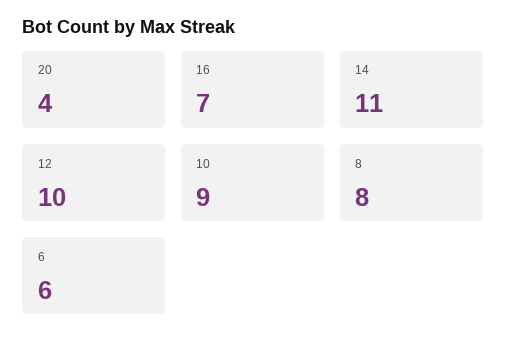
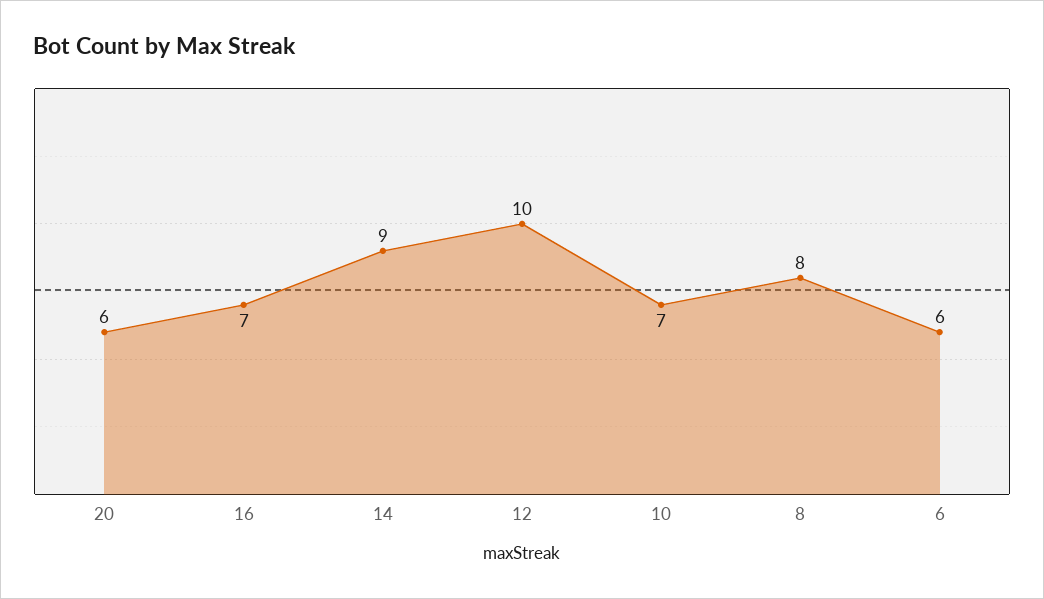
20: 4 -> 6
14: 11 -> 9
10: 9 -> 7

